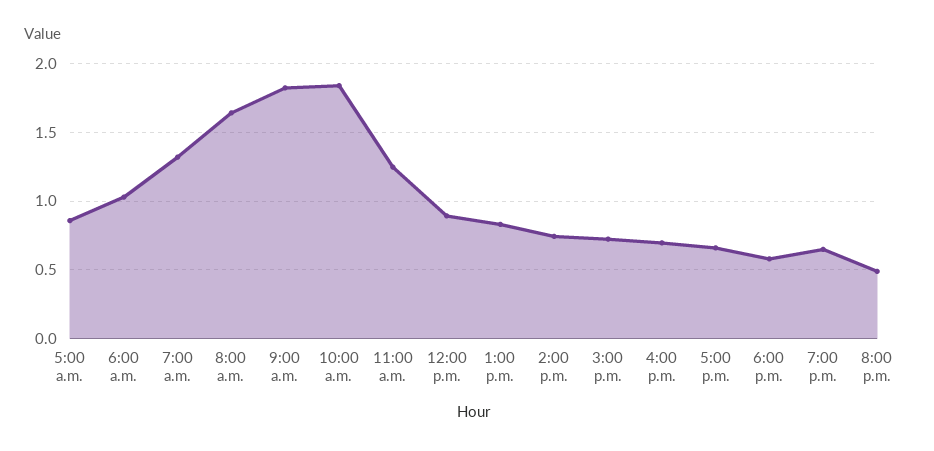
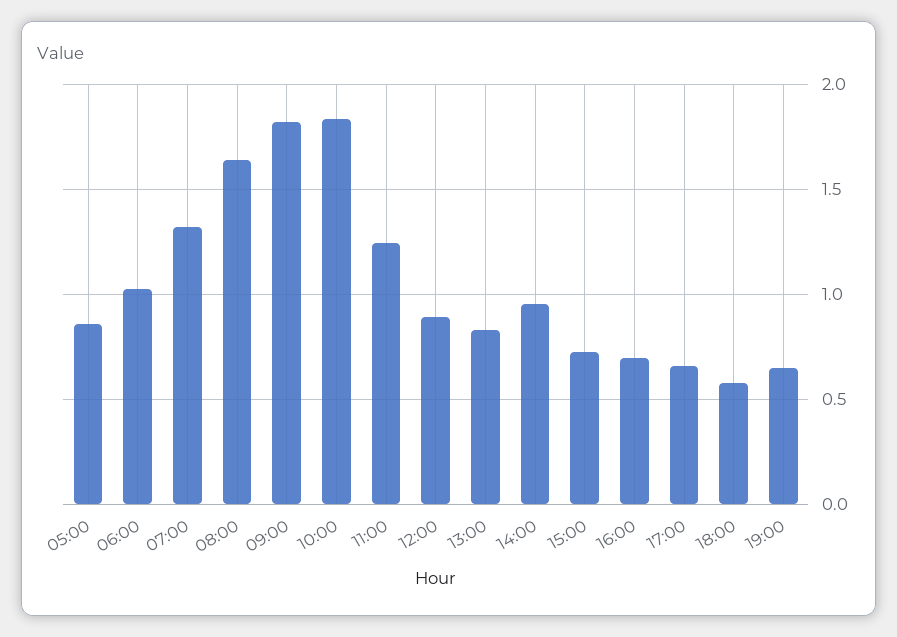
2:00 p.m.: 0.75 -> 0.95
8:00 p.m.: 0.5 -> none

